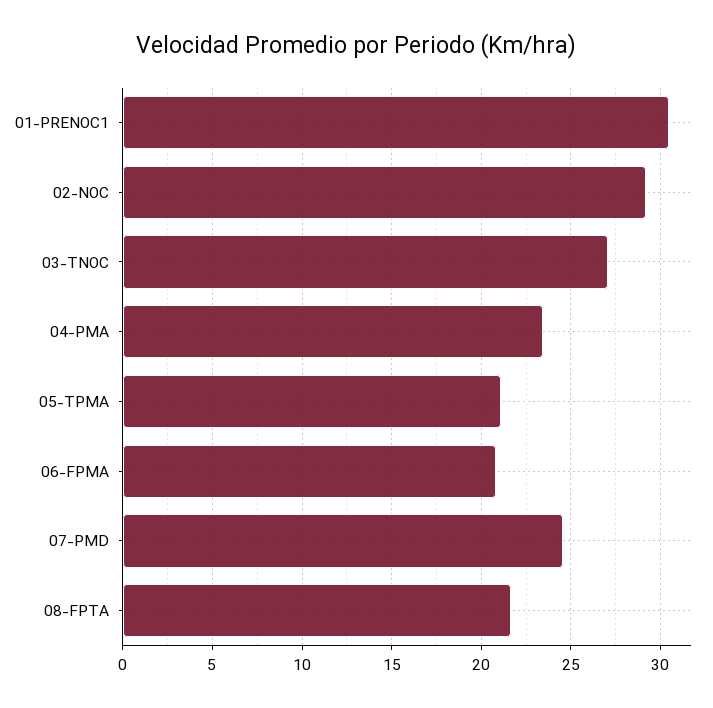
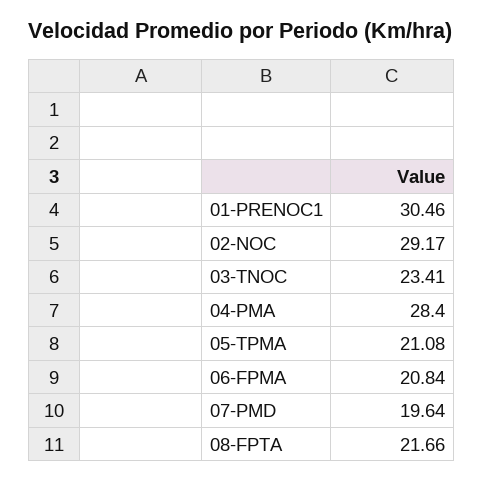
03-TNOC: 27 -> 23.41
04-PMA: 23.5 -> 28.4
07-PMD: 24.5 -> 19.64

